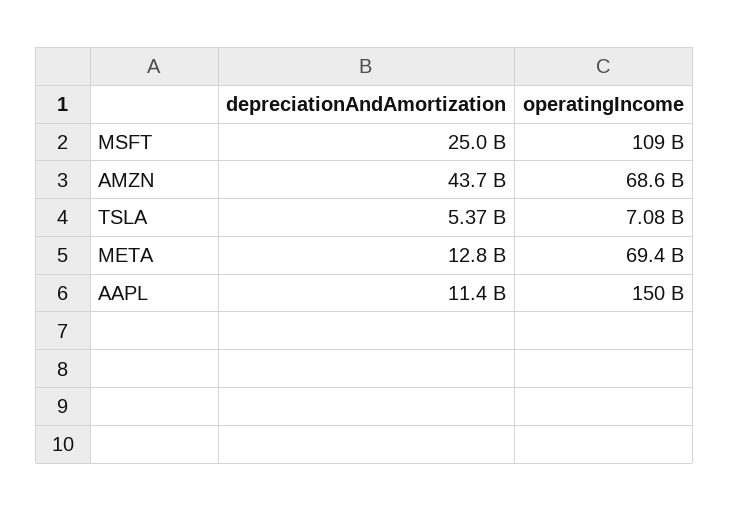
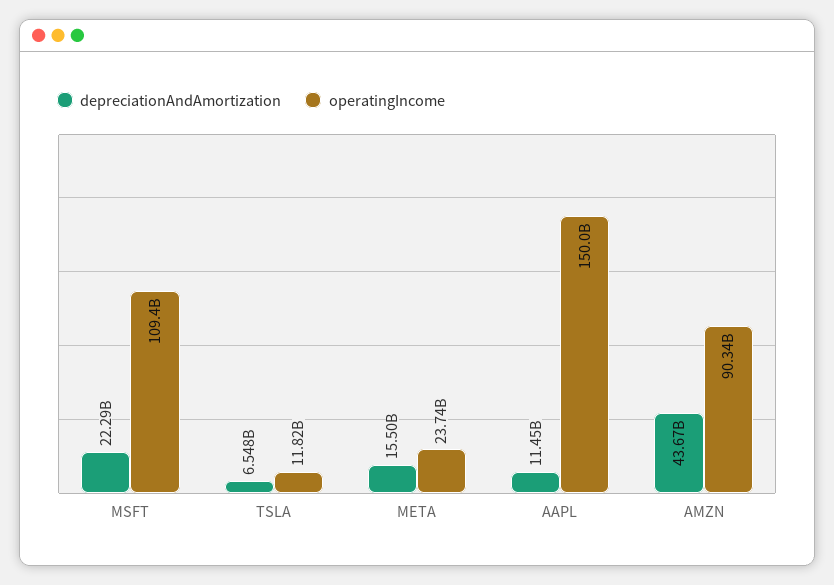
depreciationAndAmortization, MSFT: 25000000000 -> 22290000000
operatingIncome, AMZN: 68600000000 -> 90340000000
depreciationAndAmortization, TSLA: 5370000000 -> 6548000000
operatingIncome, TSLA: 7080000000 -> 11820000000
depreciationAndAmortization, META: 12800000000 -> 15500000000
operatingIncome, META: 69400000000 -> 23740000000

